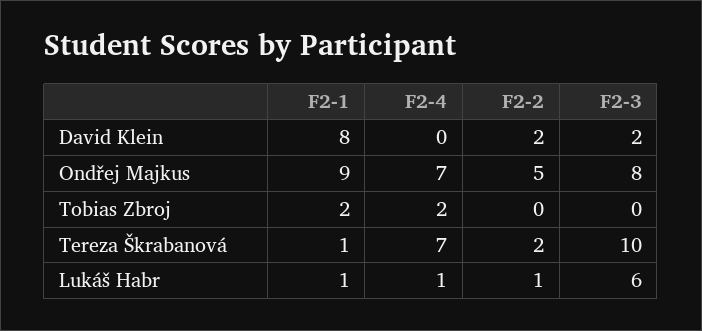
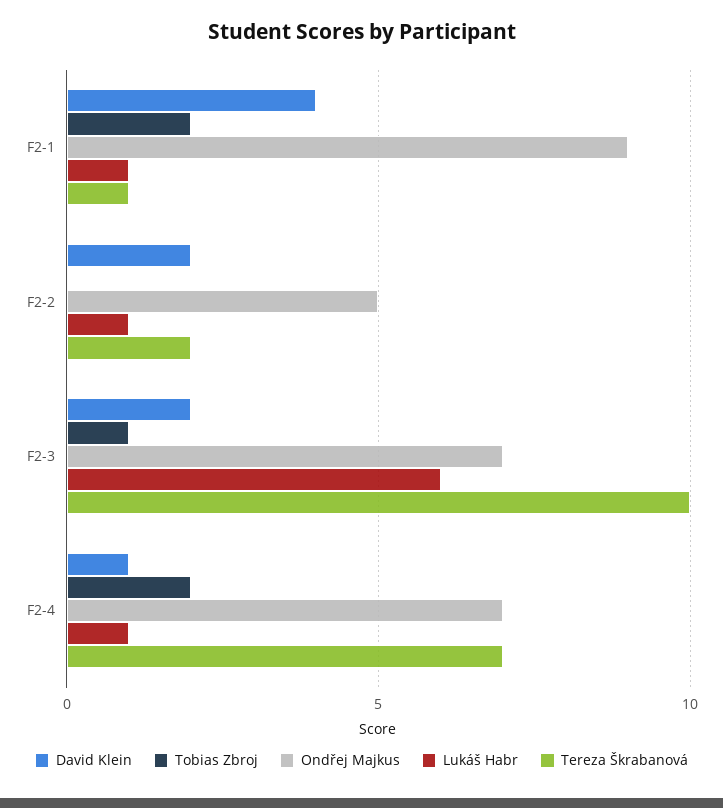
David Klein, F2-1: 8 -> 4
David Klein, F2-4: 0 -> 1
Ondřej Majkus, F2-3: 8 -> 7
Tobias Zbroj, F2-3: 0 -> 1

